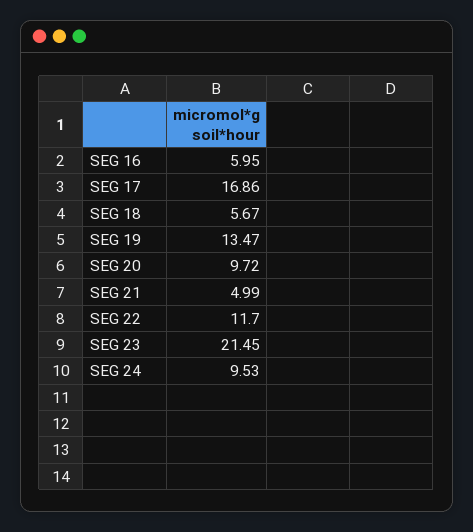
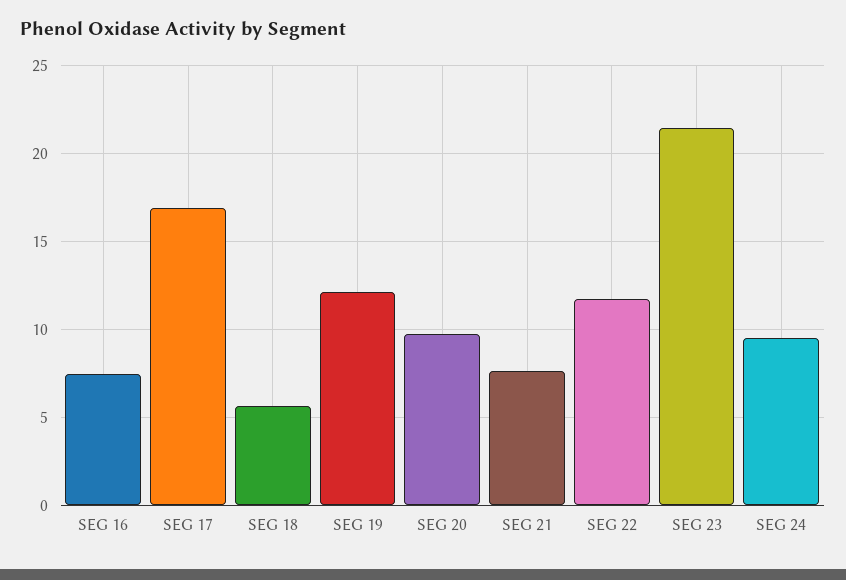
SEG 16: 5.95 -> 7.5
SEG 19: 13.47 -> 12
SEG 21: 4.99 -> 7.5

